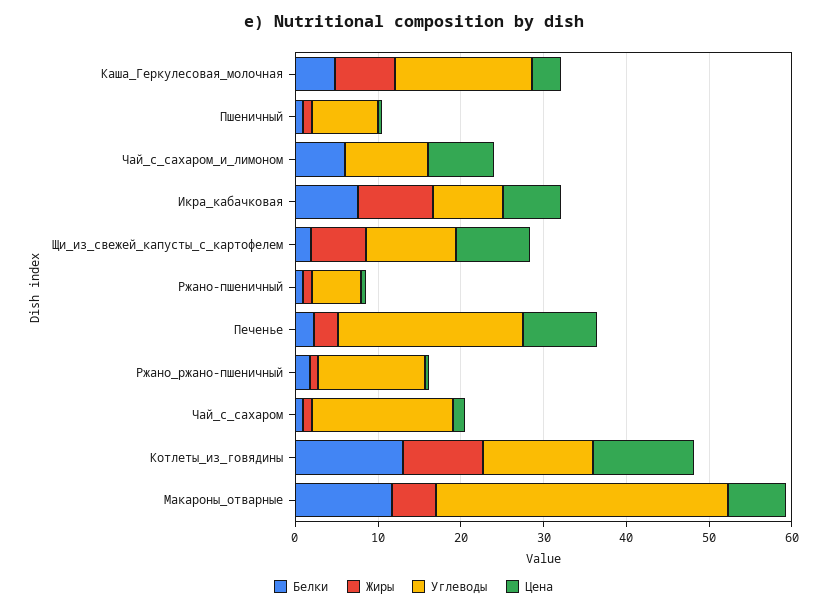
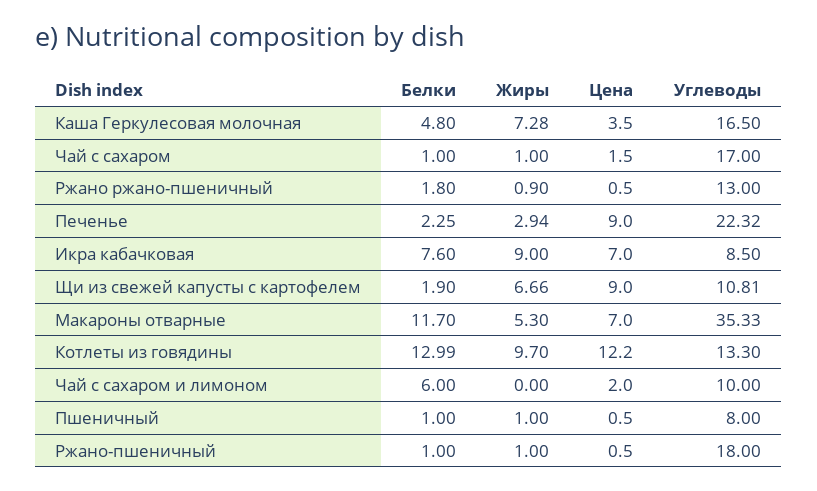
Цена, Чай_с_сахаром_и_лимоном: 8 -> 2
Углеводы, Ржано-пшеничный: 6 -> 18

